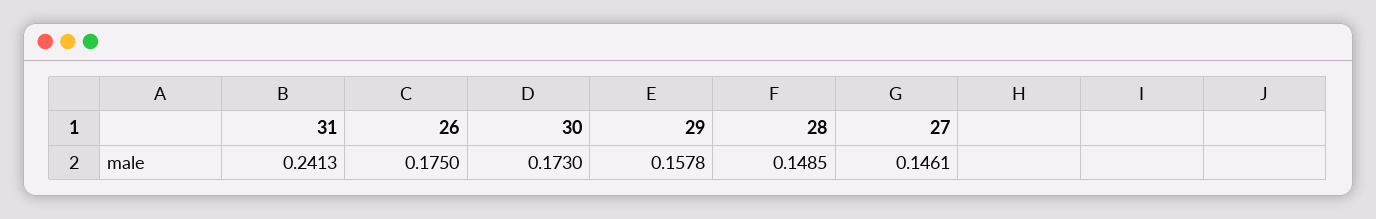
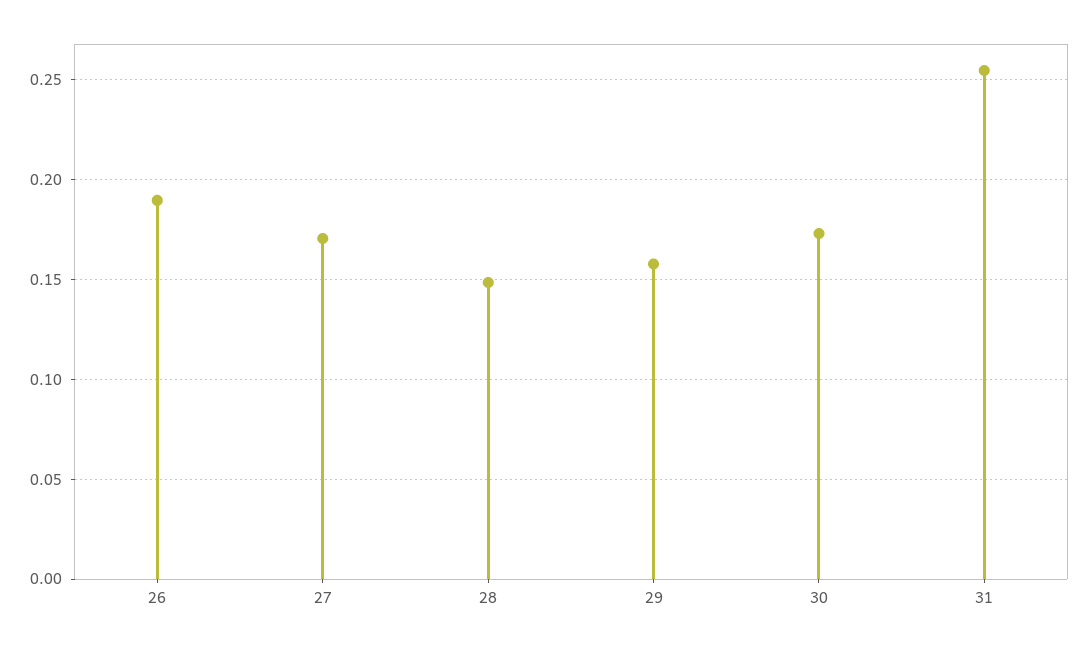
31: 0.2413 -> 0.255
26: 0.175 -> 0.19
27: 0.1461 -> 0.17

